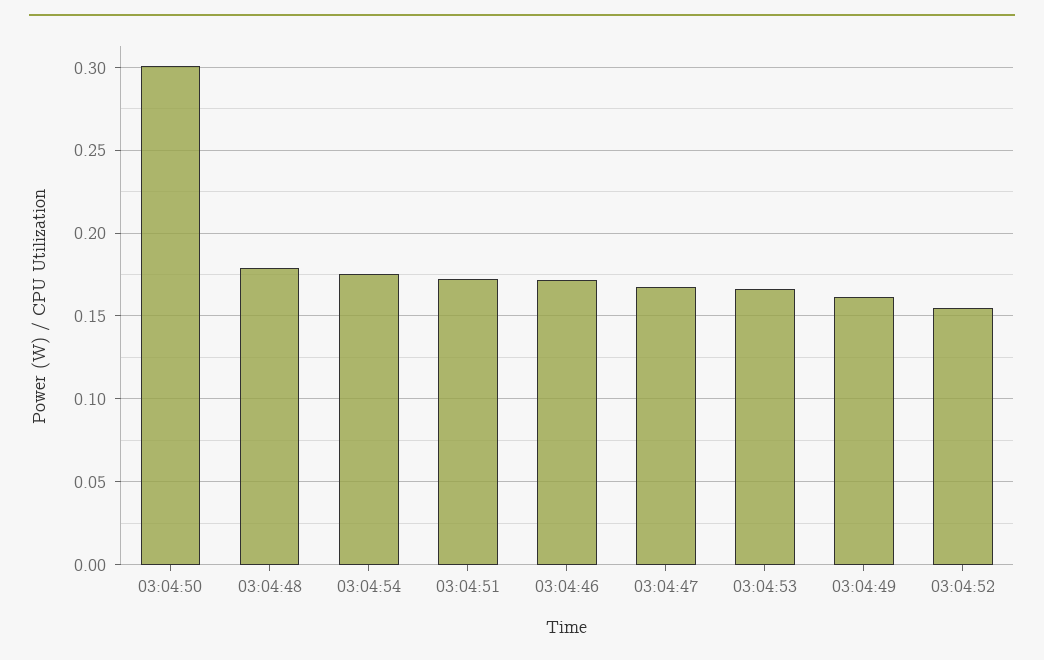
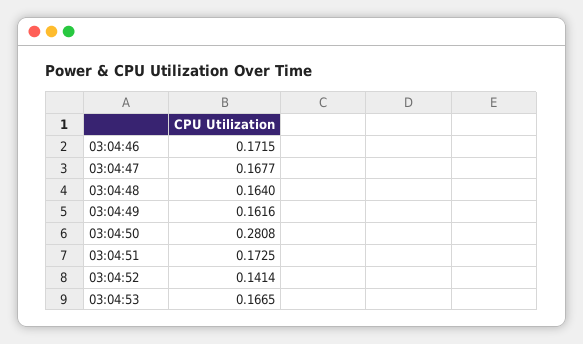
03:04:50: 0.3 -> 0.2808
03:04:48: 0.18 -> 0.164
03:04:54: 0.175 -> none
03:04:52: 0.155 -> 0.1414

